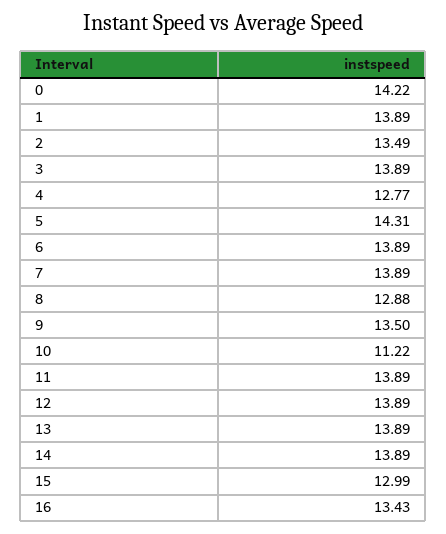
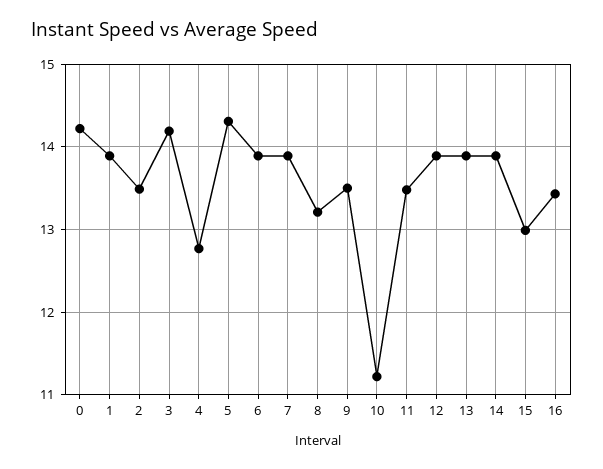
3: 13.89 -> 14.2
8: 12.88 -> 13.2
11: 13.89 -> 13.5

